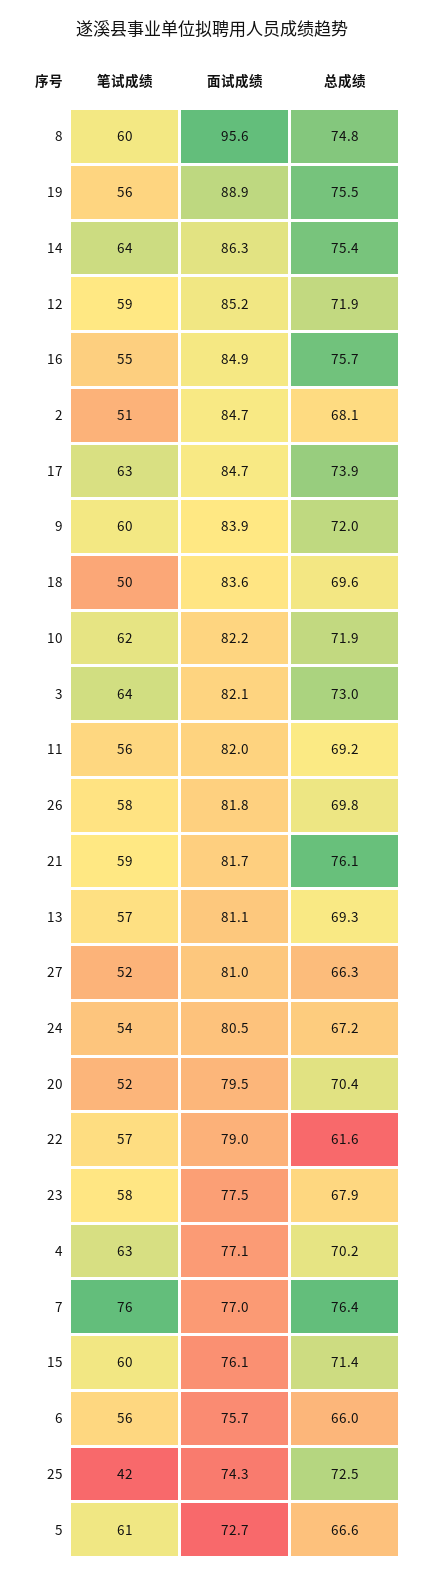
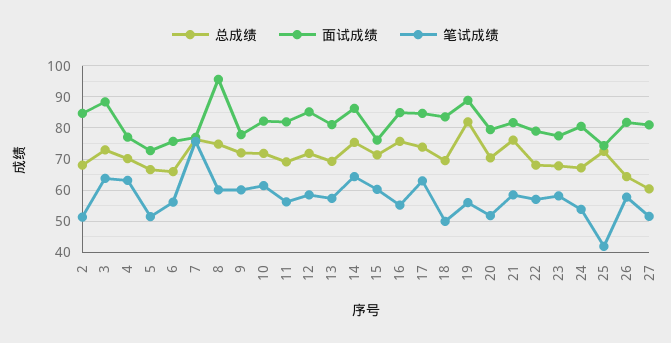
总成绩, 19: 75.5 -> 82
面试成绩, 9: 83.9 -> 78
面试成绩, 3: 82.1 -> 88
总成绩, 26: 69.8 -> 64
总成绩, 27: 66.3 -> 60
总成绩, 22: 61.6 -> 68
笔试成绩, 5: 61 -> 52

